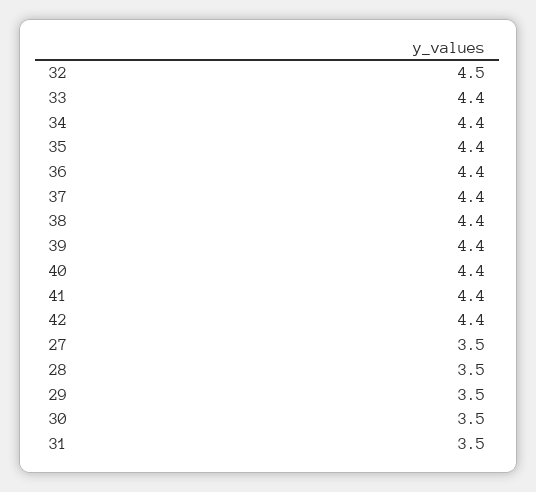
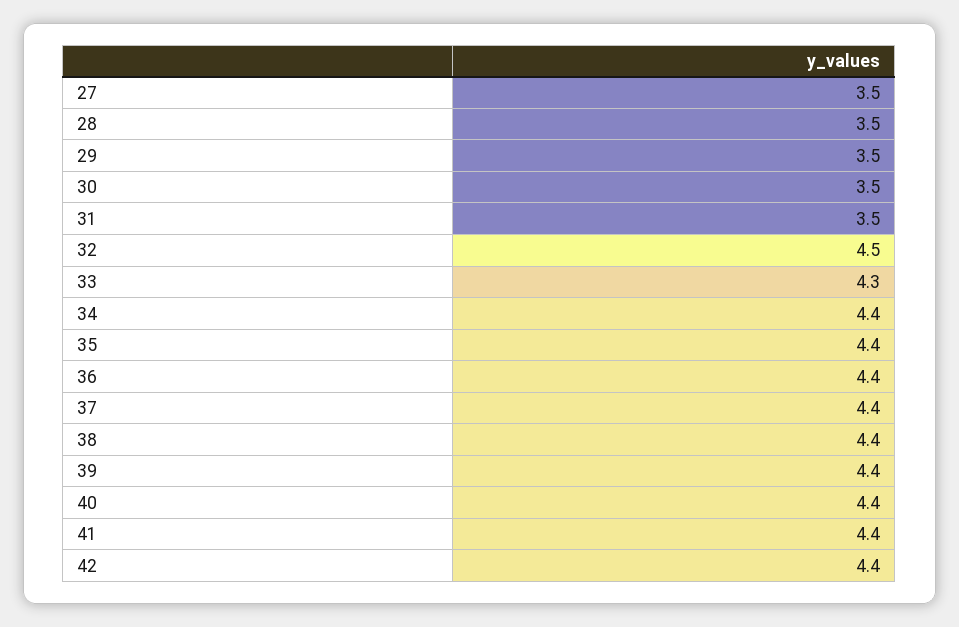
33: 4.4 -> 4.3

